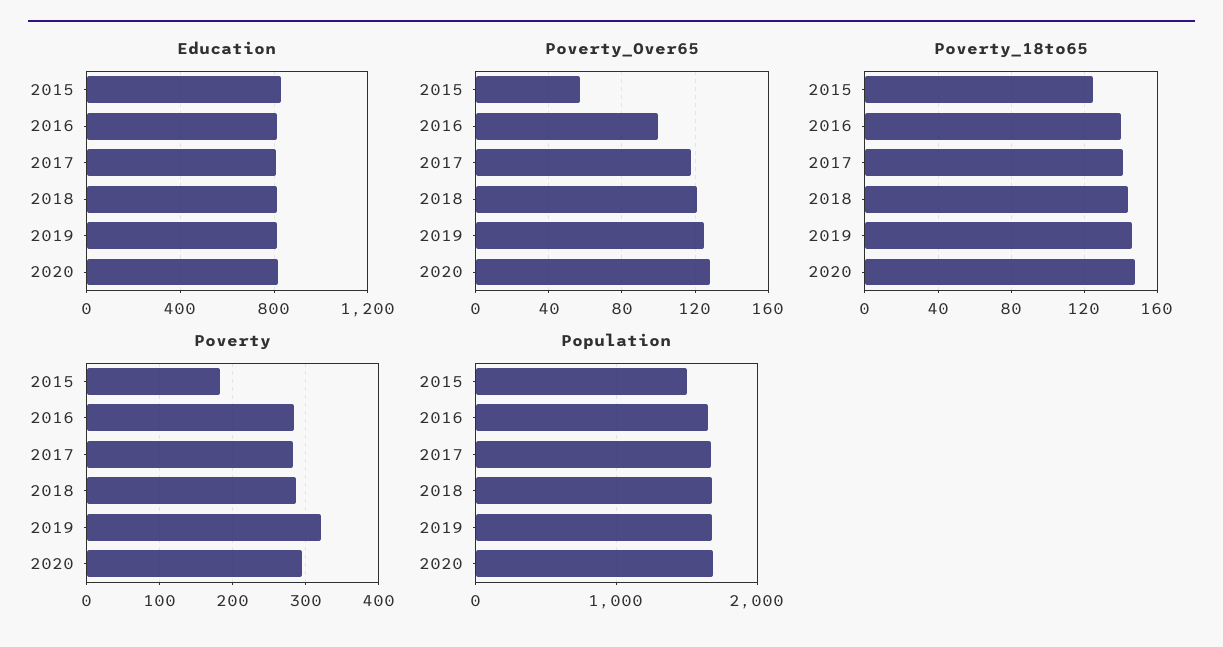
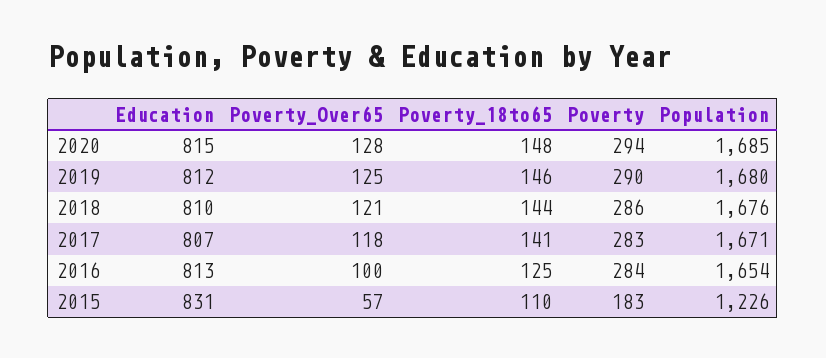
Poverty_18to65, 2015: 125 -> 110
Poverty_18to65, 2016: 140 -> 125
Poverty, 2019: 320 -> 290
Population, 2015: 1500 -> 1226

